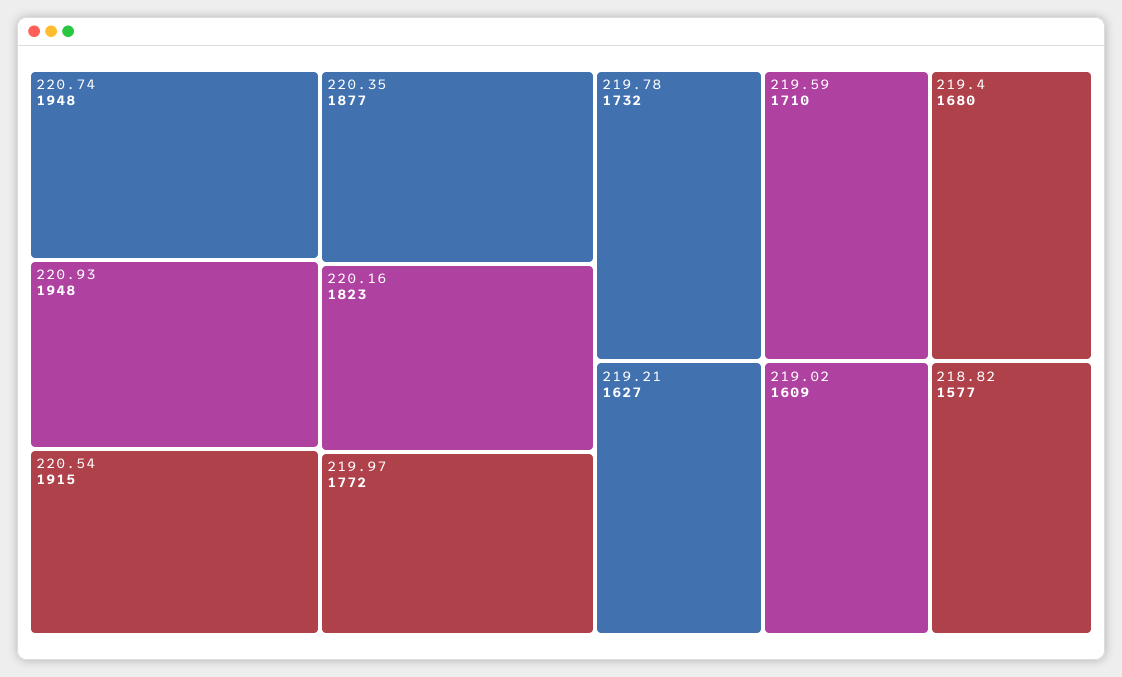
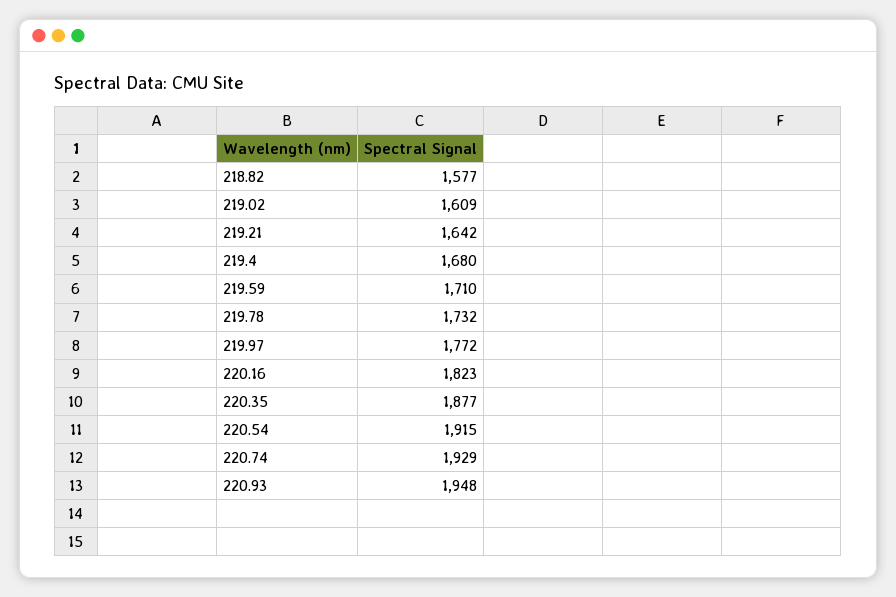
220.74: 1948 -> 1929
219.21: 1627 -> 1642

